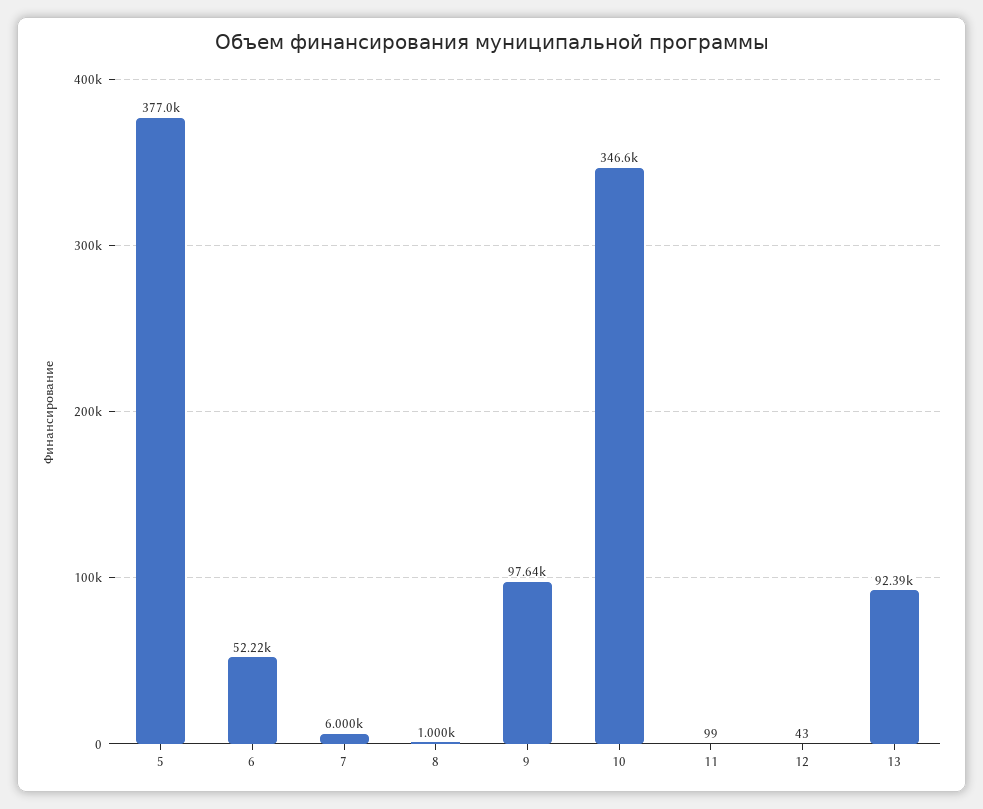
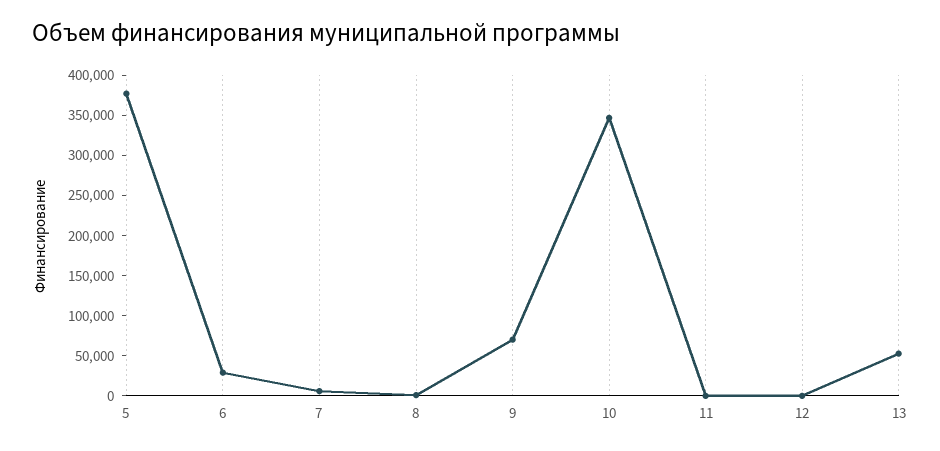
6: 52220 -> 30000
9: 97640 -> 70000
13: 92390 -> 50000

